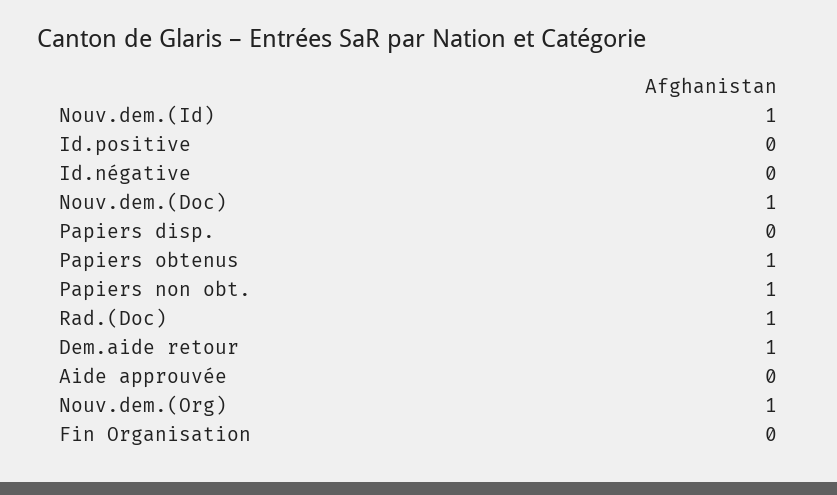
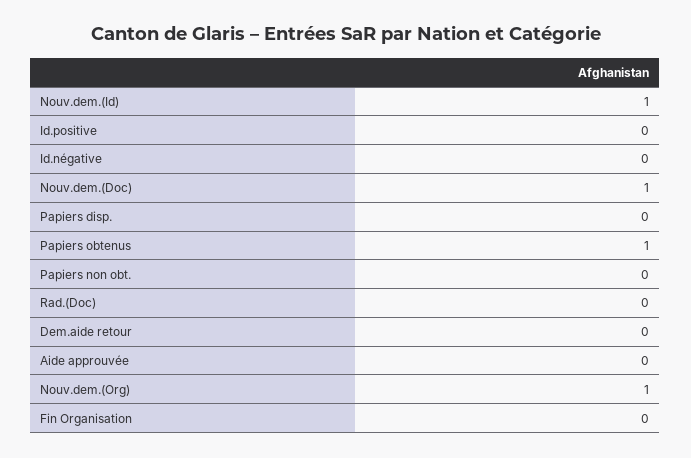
Papiers non obt.: 1 -> 0
Rad.(Doc): 1 -> 0
Dem.aide retour: 1 -> 0

